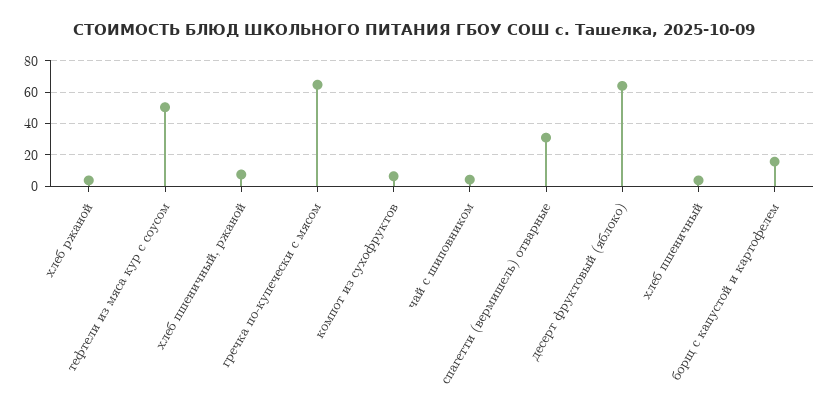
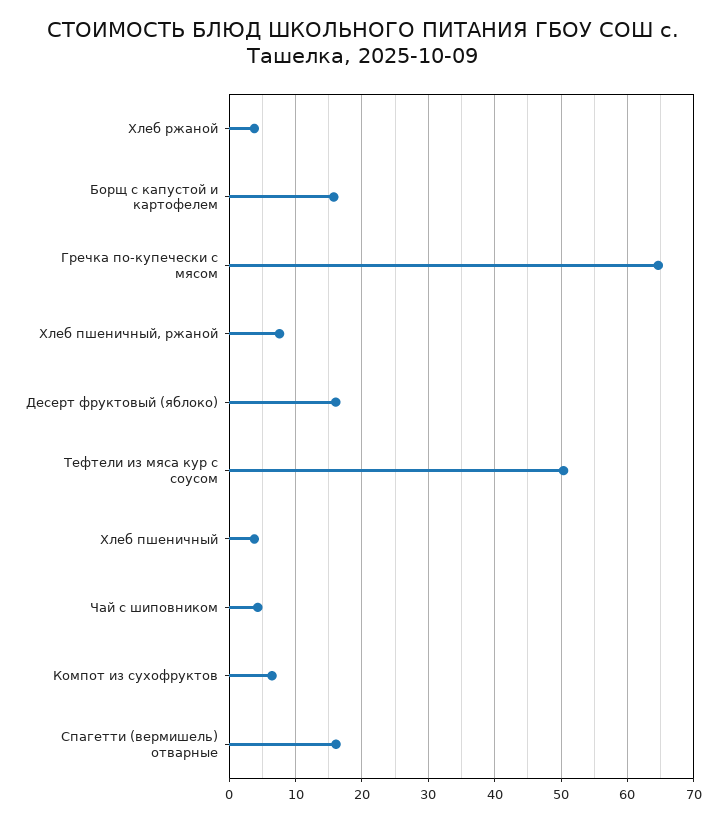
спагетти (вермишель) отварные: 30 -> 16
десерт фруктовый (яблоко): 65 -> 16

